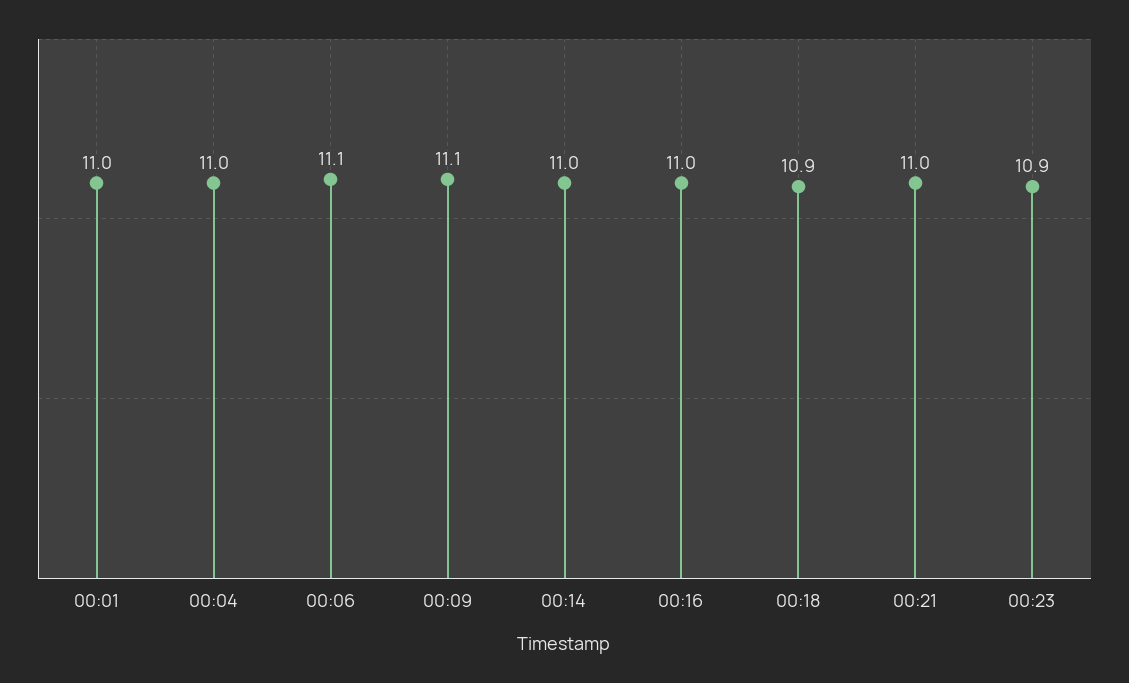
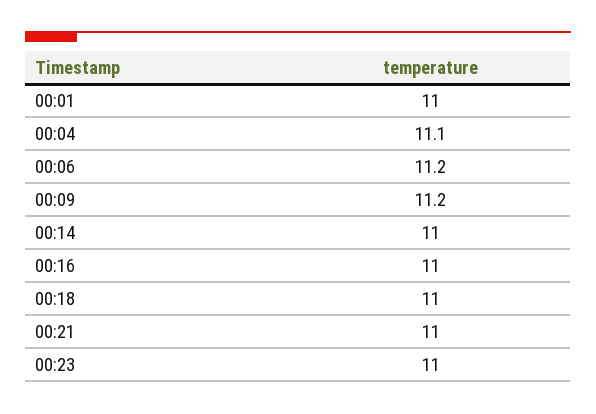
00:04: 11 -> 11.1
00:06: 11.1 -> 11.2
00:09: 11.1 -> 11.2
00:18: 10.9 -> 11
00:23: 10.9 -> 11

